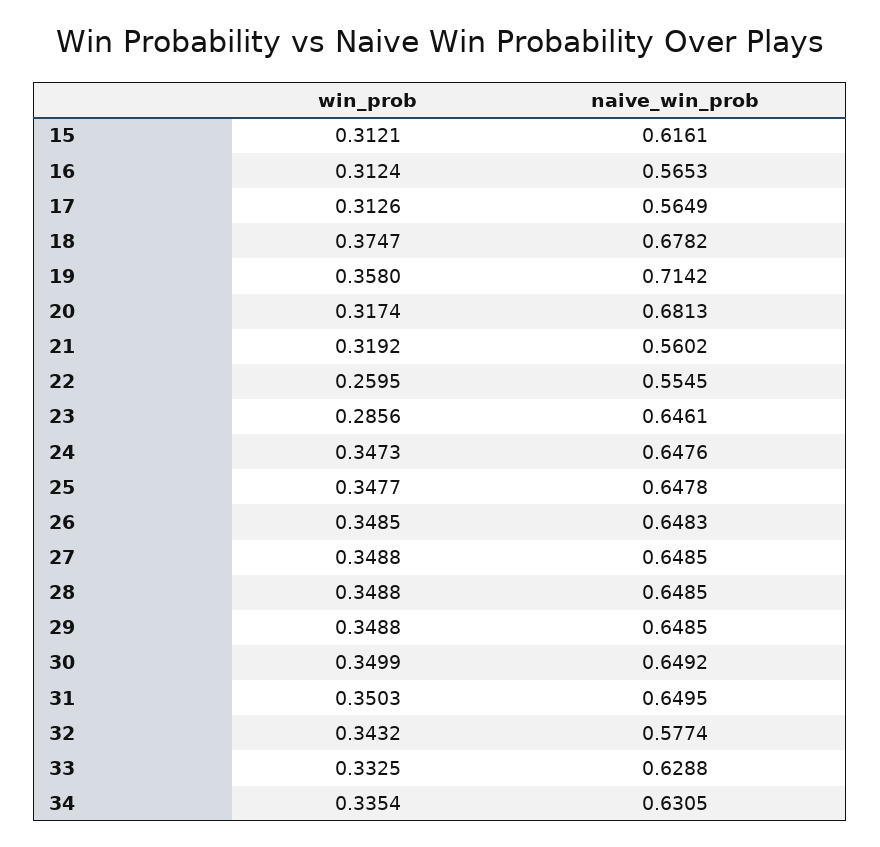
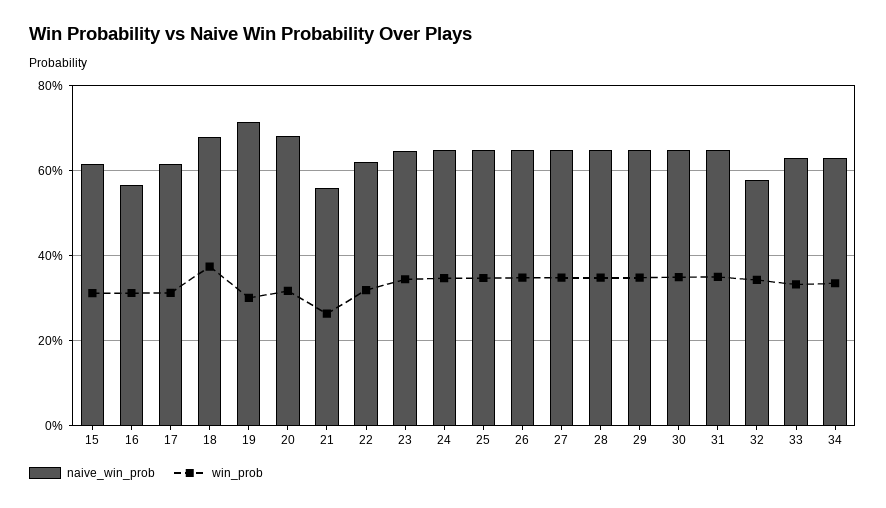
naive_win_prob, 17: 0.5649 -> 0.62
win_prob, 19: 0.358 -> 0.3
win_prob, 21: 0.3192 -> 0.26
win_prob, 22: 0.2595 -> 0.32
naive_win_prob, 22: 0.5545 -> 0.62
win_prob, 23: 0.2856 -> 0.34

